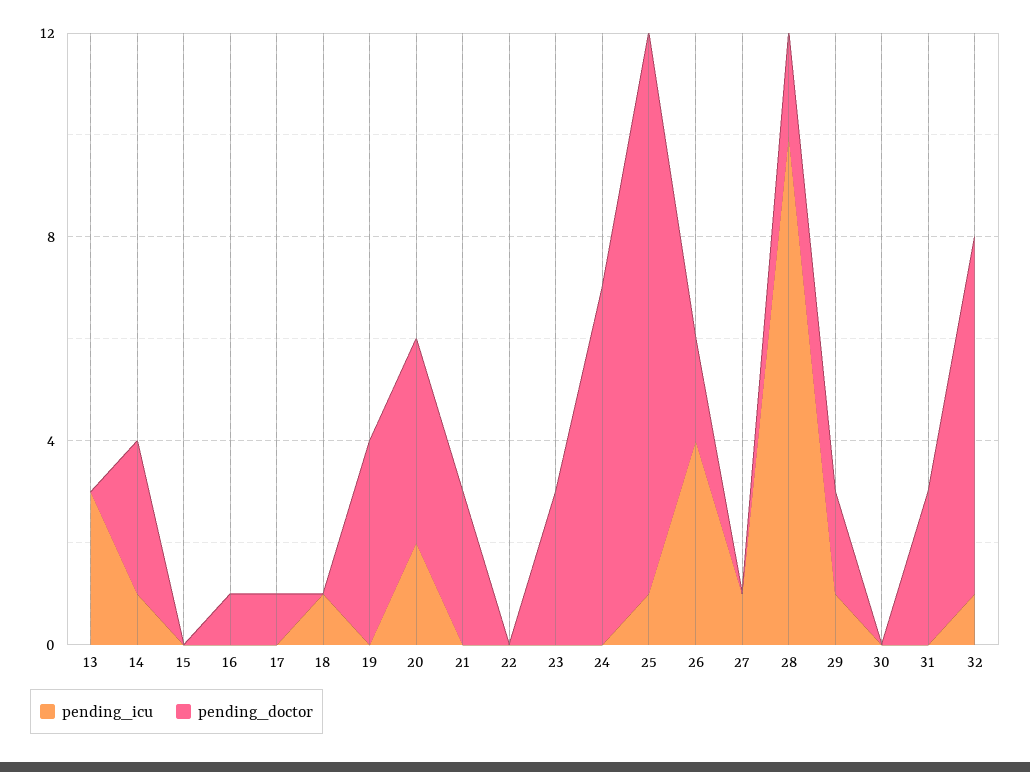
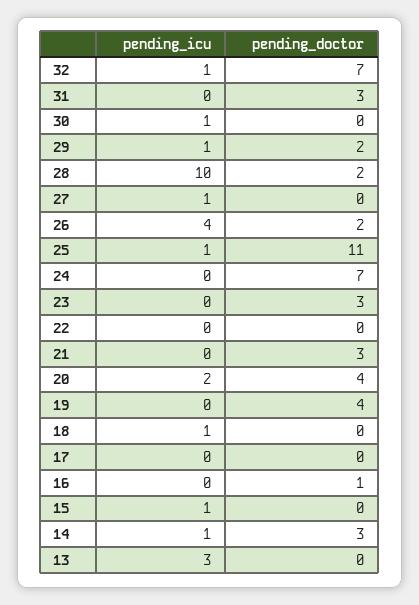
pending_icu, 15: 0 -> 1
pending_doctor, 17: 1 -> 0
pending_icu, 30: 0 -> 1

